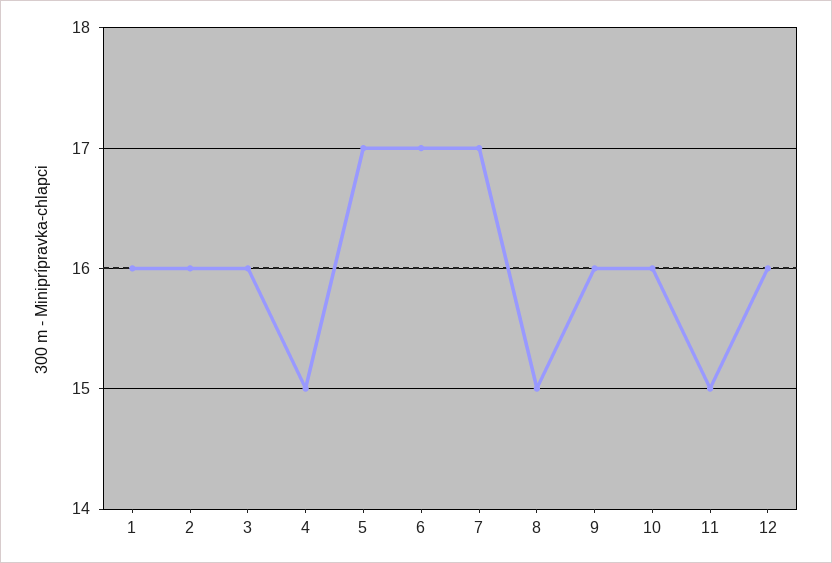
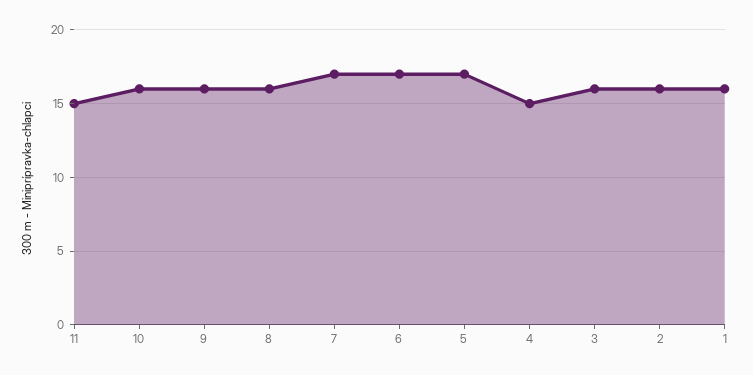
8: 15 -> 16
12: 16 -> none

